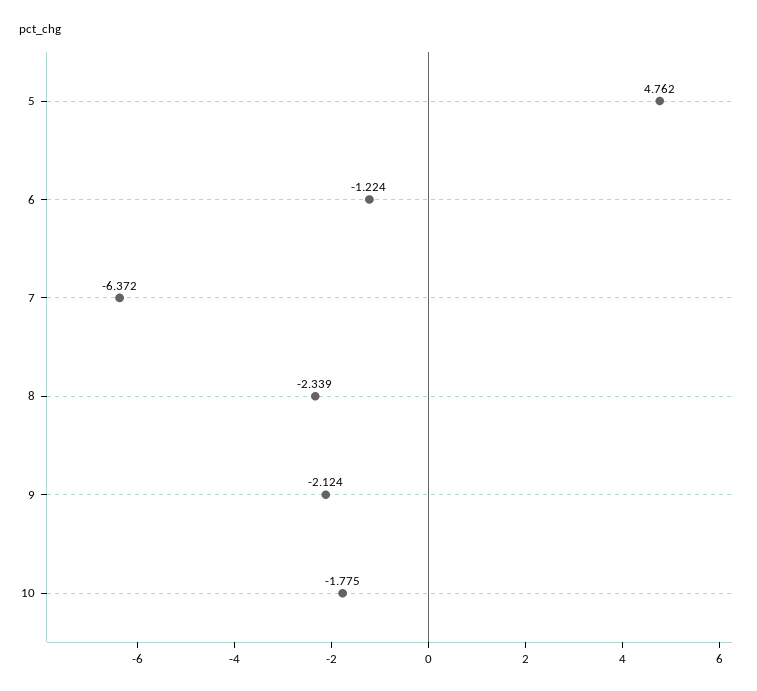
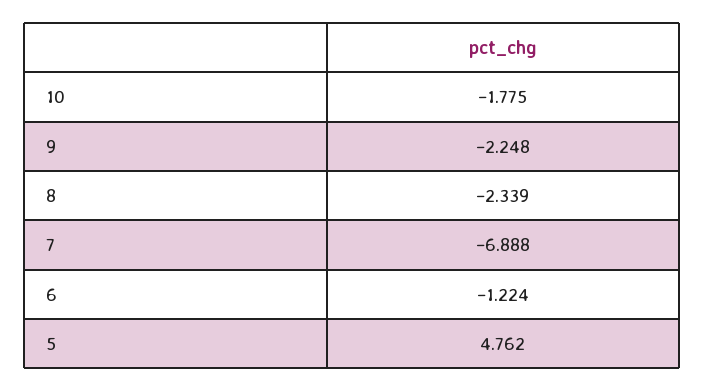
7: -6.372 -> -6.888
9: -2.124 -> -2.248

